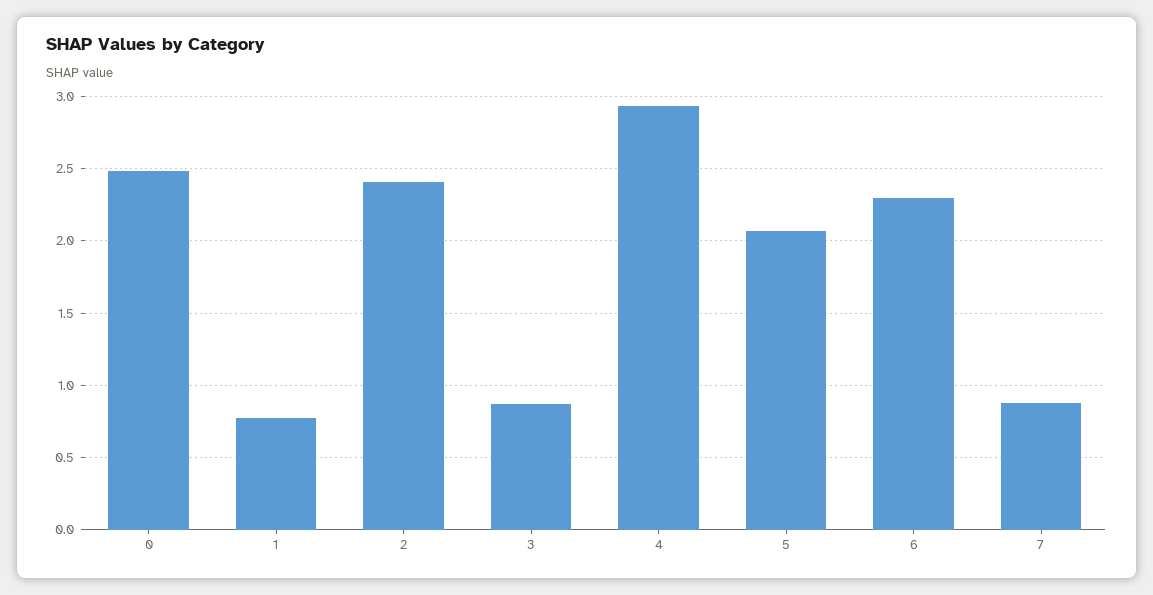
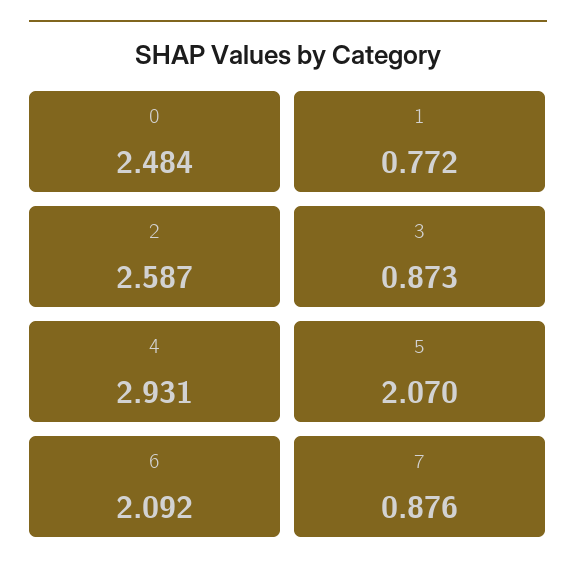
2: 2.4 -> 2.587
6: 2.3 -> 2.092

